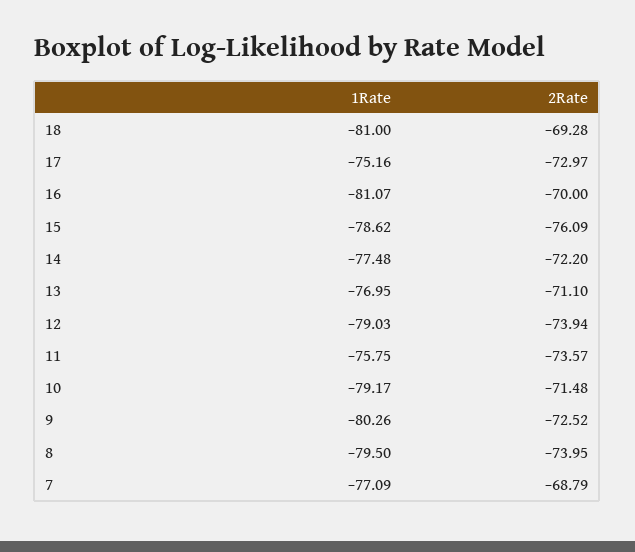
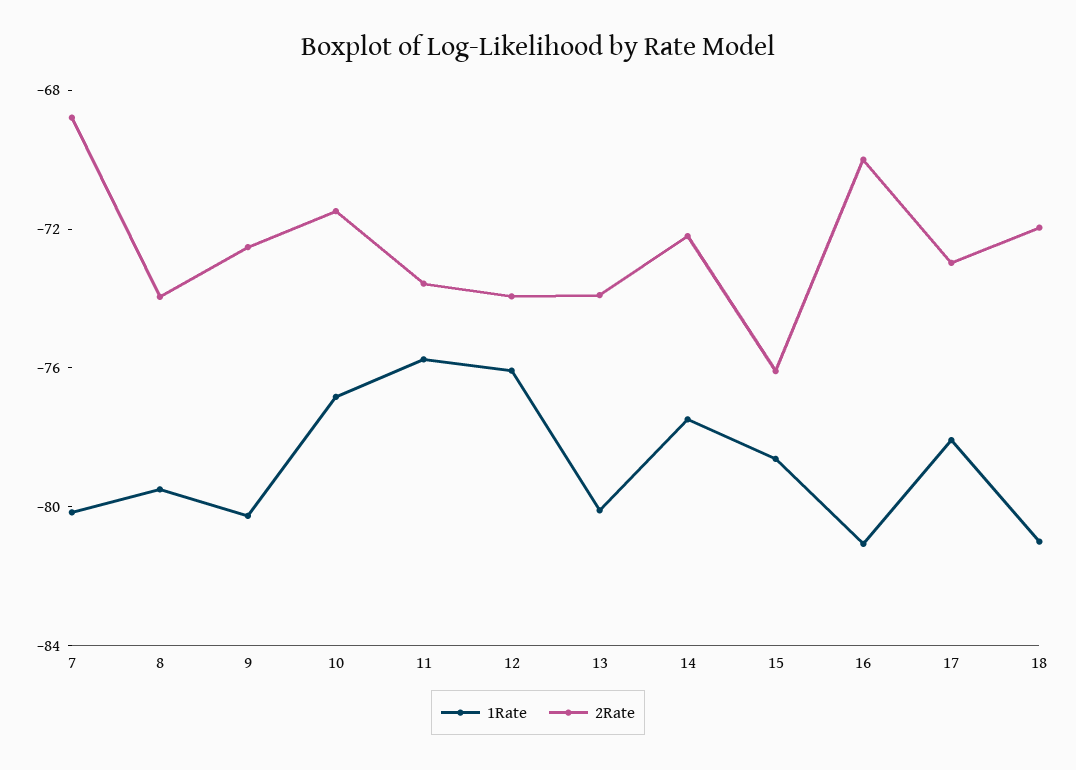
2Rate, 18: -69.28 -> -72
1Rate, 17: -75.16 -> -78
1Rate, 13: -76.95 -> -80
2Rate, 13: -71.1 -> -74
1Rate, 12: -79.03 -> -76
1Rate, 10: -79.17 -> -77
1Rate, 7: -77.09 -> -80

